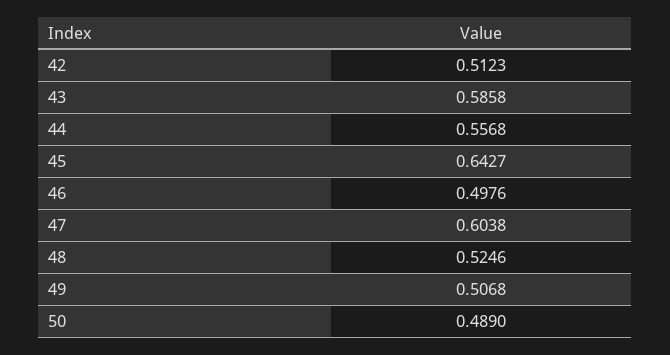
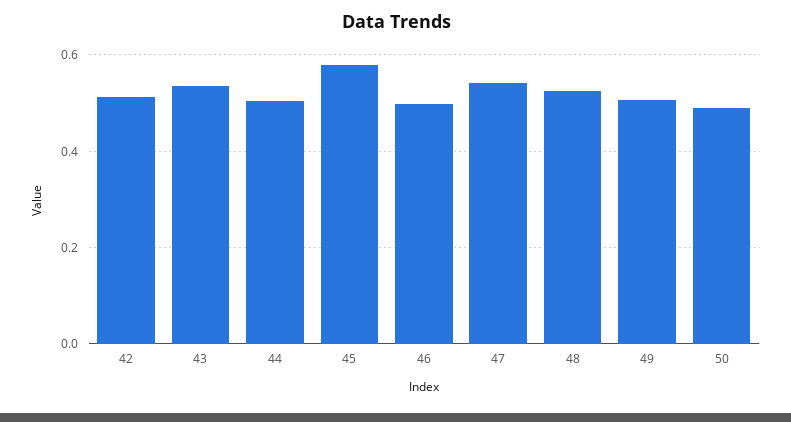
43: 0.5858 -> 0.54
44: 0.5568 -> 0.5
45: 0.6427 -> 0.58
47: 0.6038 -> 0.54

